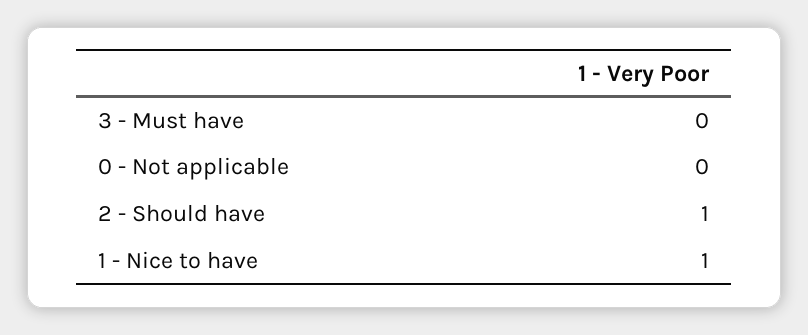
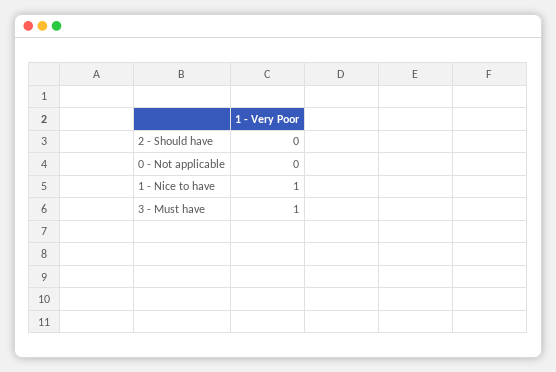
3 - Must have: 0 -> 1
2 - Should have: 1 -> 0

